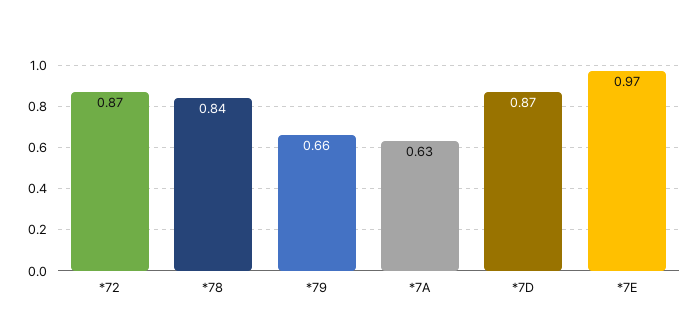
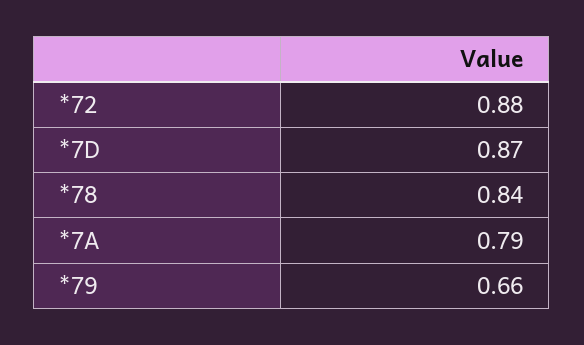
*72: 0.87 -> 0.88
*7A: 0.63 -> 0.79
*7E: 0.97 -> none

